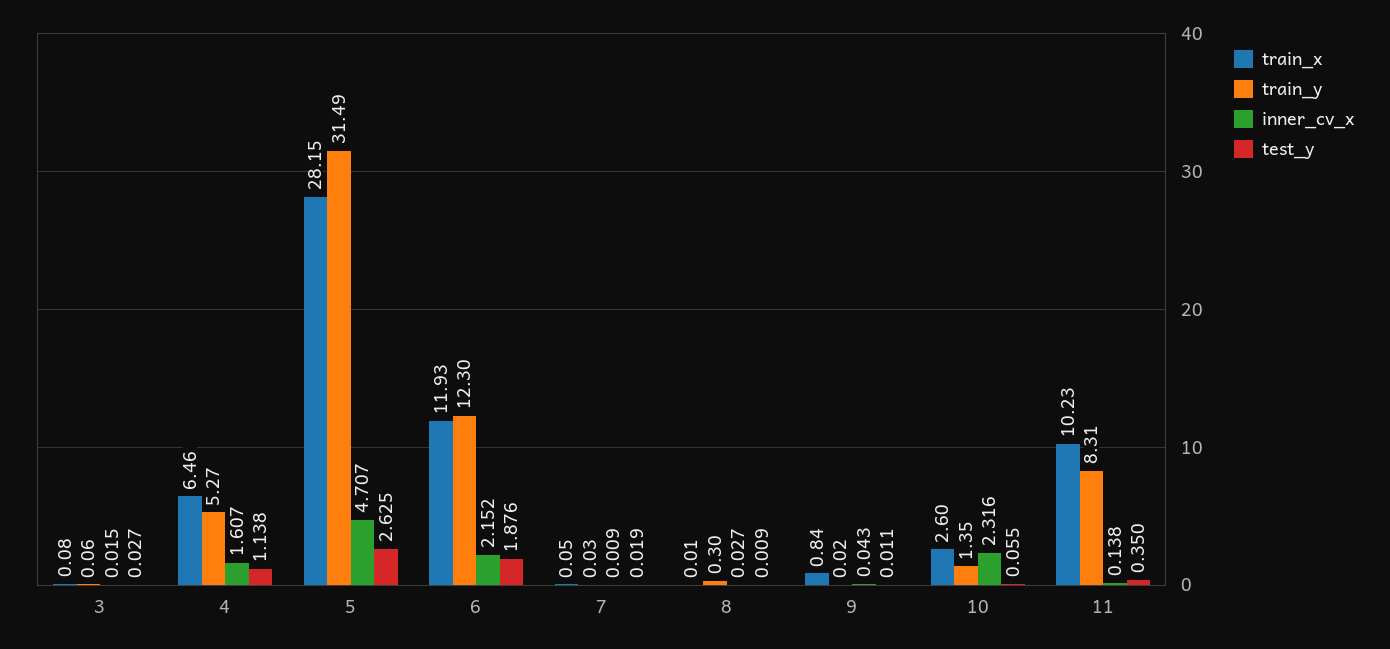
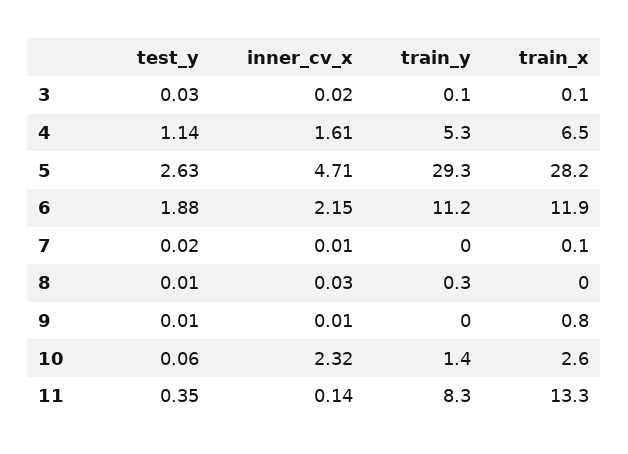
train_y, 5: 31.49 -> 29.3
train_y, 6: 12.3 -> 11.2
inner_cv_x, 9: 0.043 -> 0.01
train_x, 11: 10.23 -> 13.3

